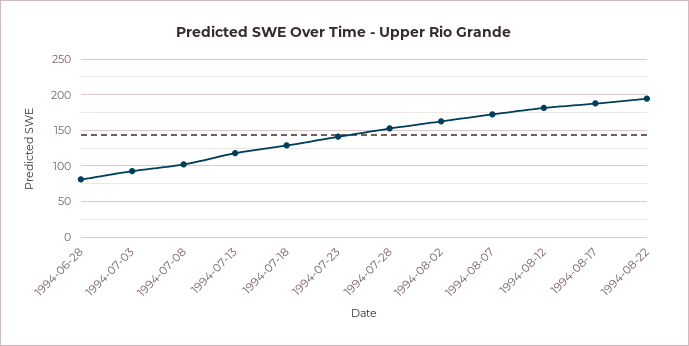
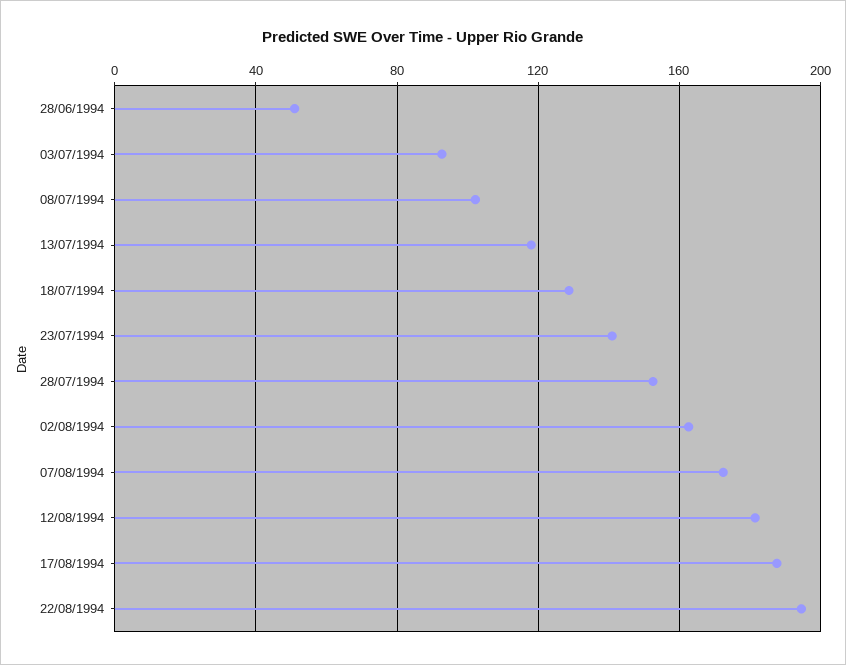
1994-06-28: 80 -> 50

